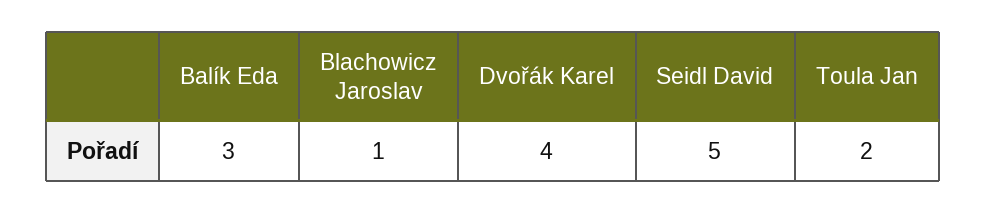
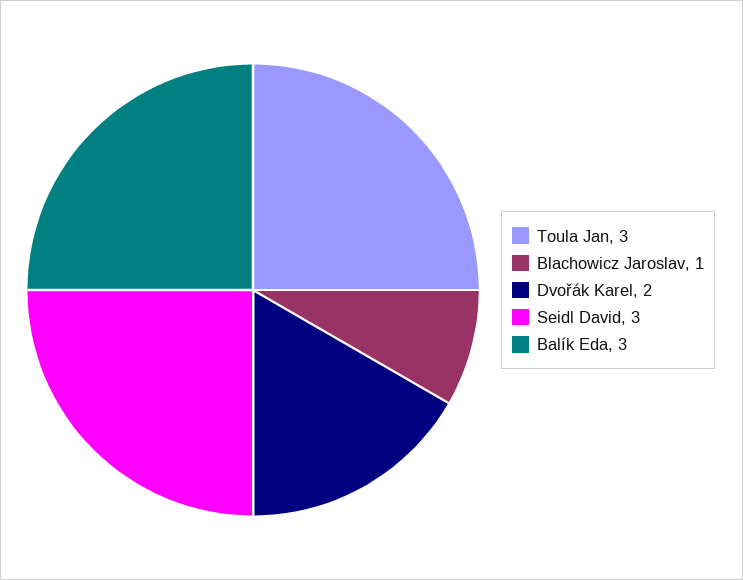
Dvořák Karel: 4 -> 2
Seidl David: 5 -> 3
Toula Jan: 2 -> 3

